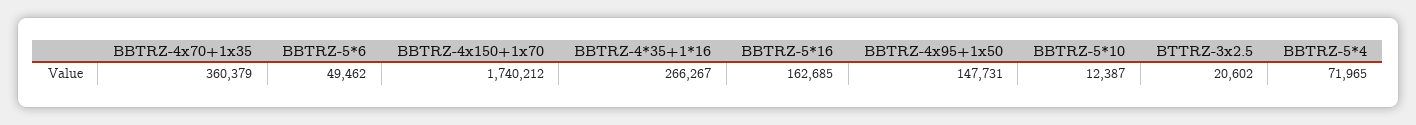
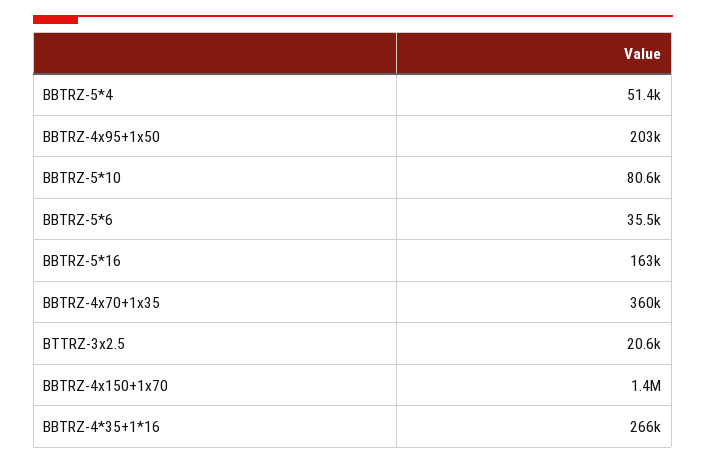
BBTRZ-5*6: 49462 -> 35500
BBTRZ-4x150+1x70: 1740212 -> 1400000
BBTRZ-4x95+1x50: 147731 -> 203000
BBTRZ-5*10: 12387 -> 80600
BBTRZ-5*4: 71965 -> 51400

